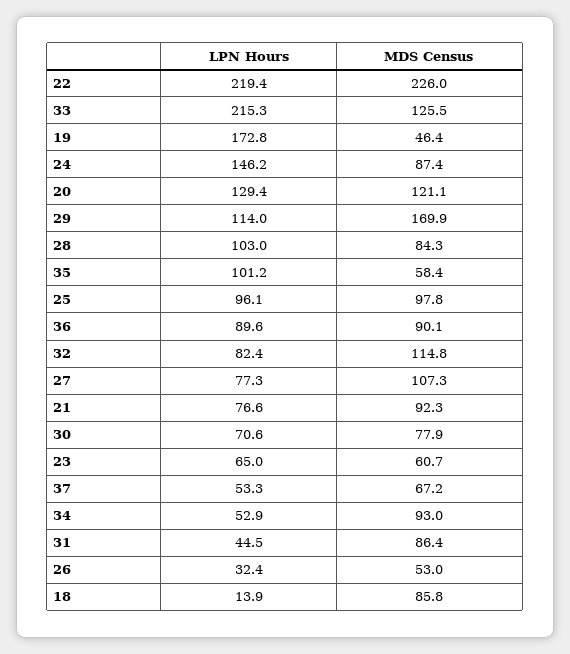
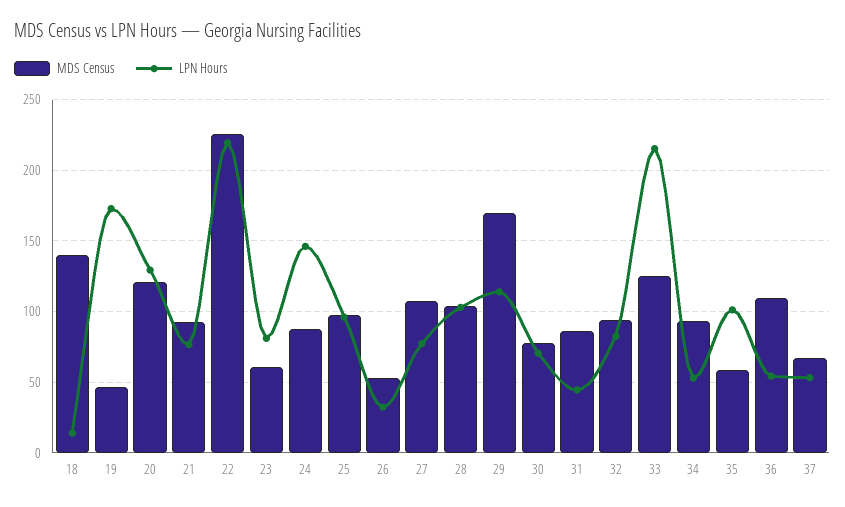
MDS Census, 28: 84.3 -> 105
LPN Hours, 36: 89.6 -> 55
MDS Census, 36: 90.1 -> 110
MDS Census, 32: 114.8 -> 95
LPN Hours, 23: 65 -> 80
MDS Census, 18: 85.8 -> 140

